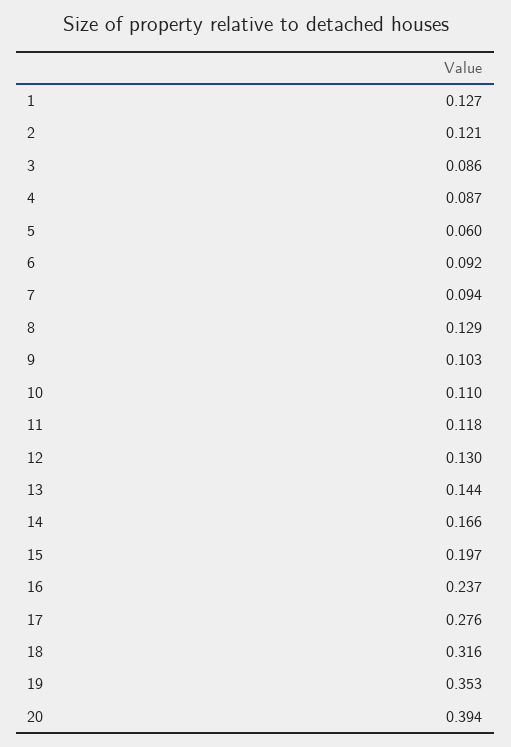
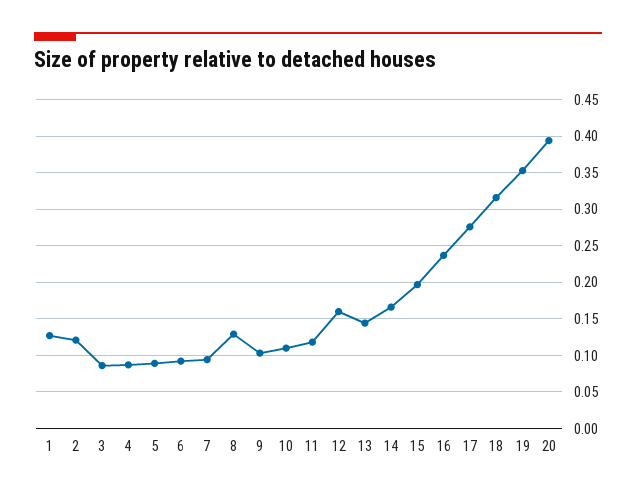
5: 0.06 -> 0.09
12: 0.13 -> 0.16

